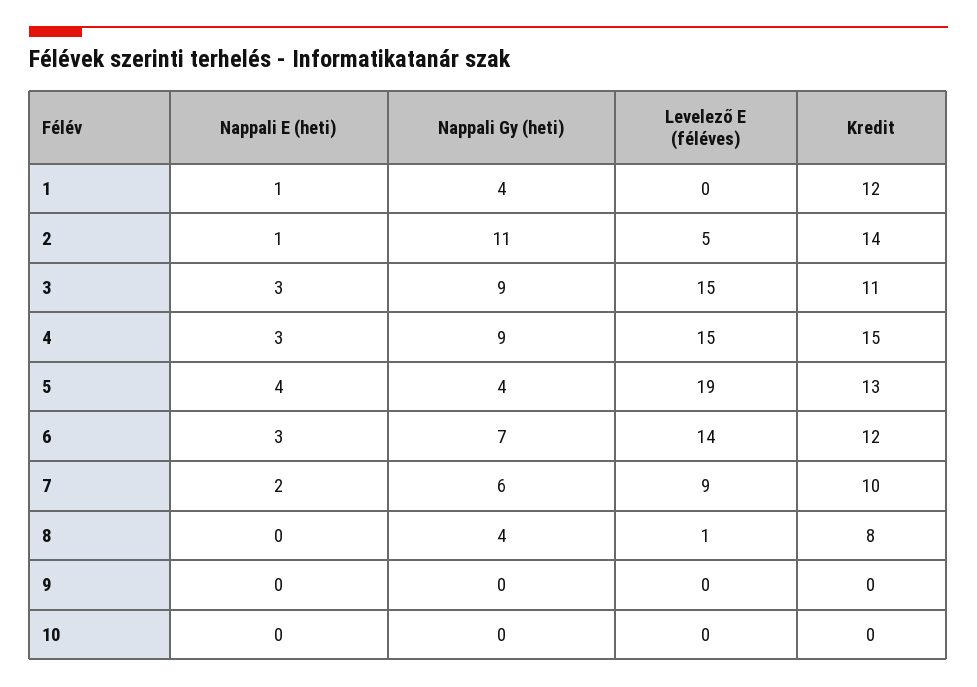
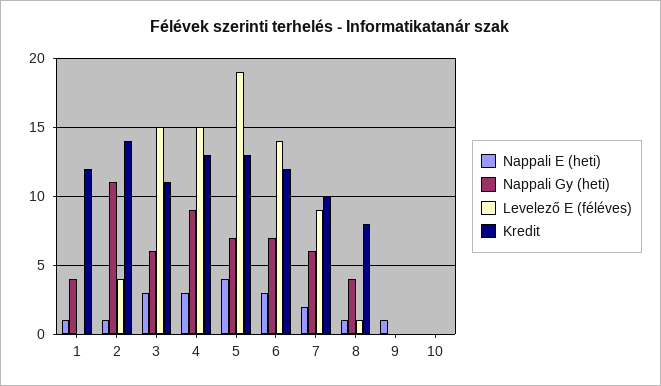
Levelező E (féléves), 2: 5 -> 4
Nappali Gy (heti), 3: 9 -> 6
Kredit, 4: 15 -> 13
Nappali Gy (heti), 5: 4 -> 7
Nappali E (heti), 8: 0 -> 1
Nappali E (heti), 9: 0 -> 1

